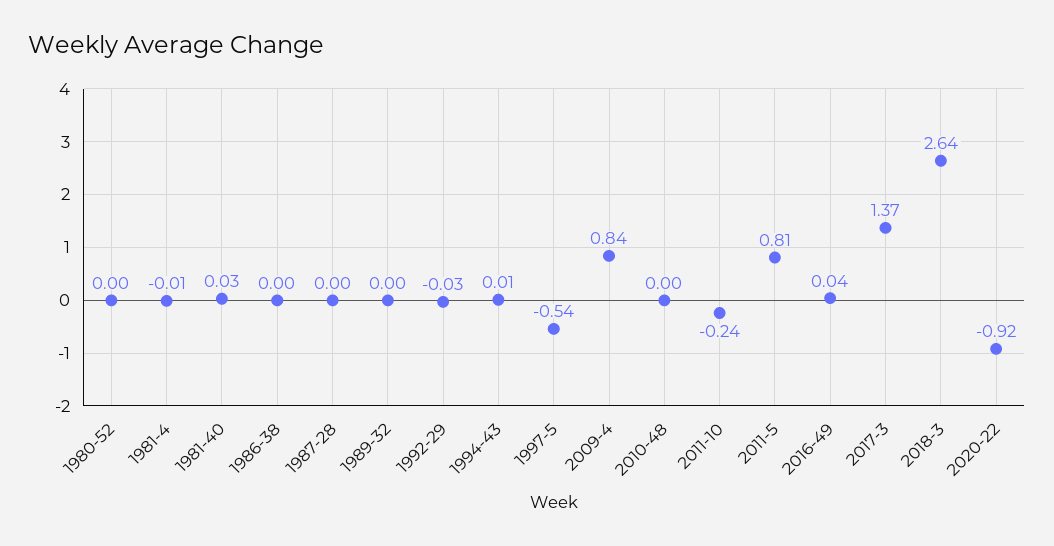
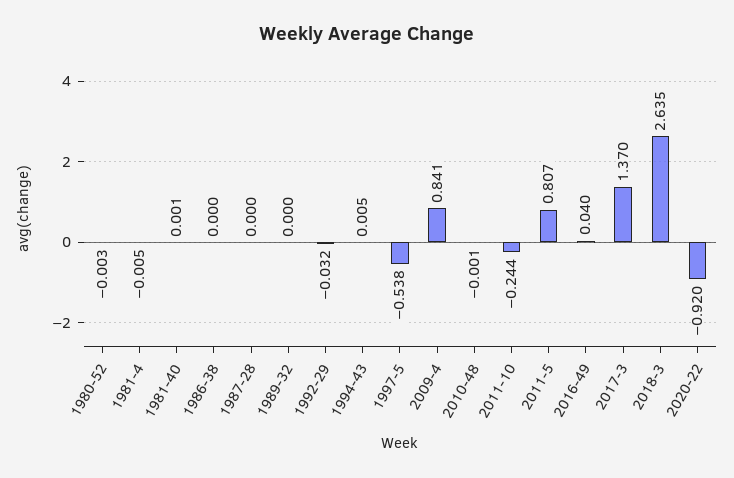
1981-40: 0.03 -> 0.001

